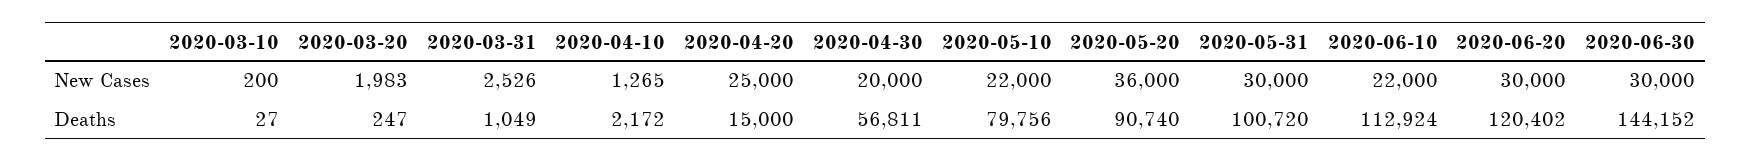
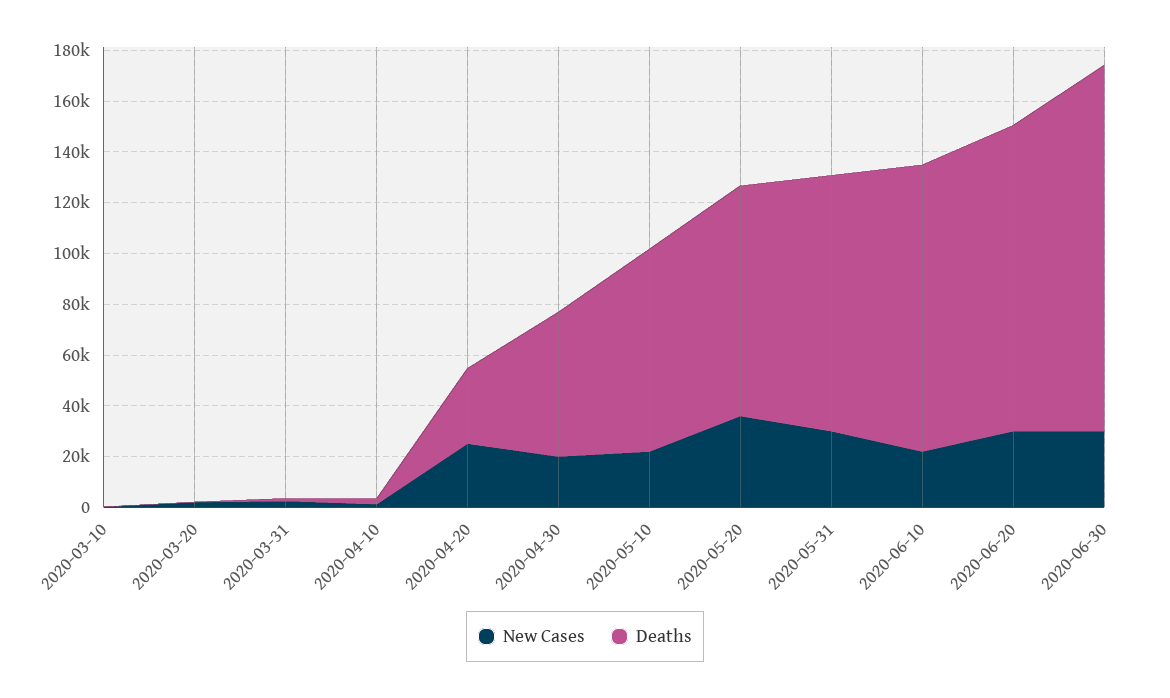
Deaths, 2020-04-20: 15000 -> 30000

